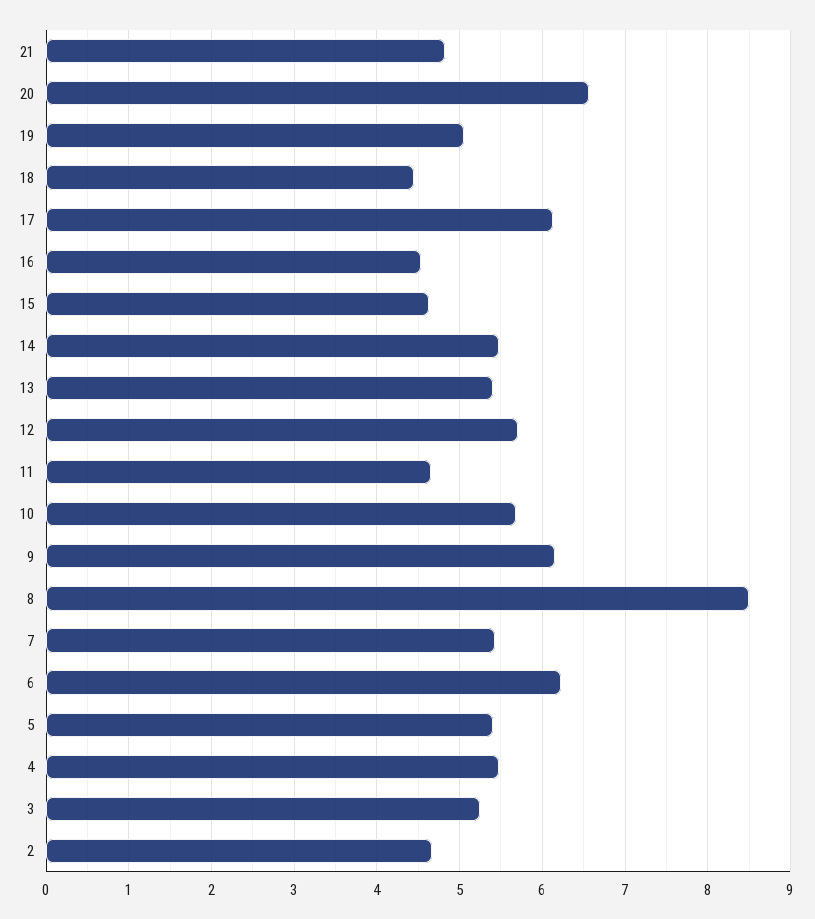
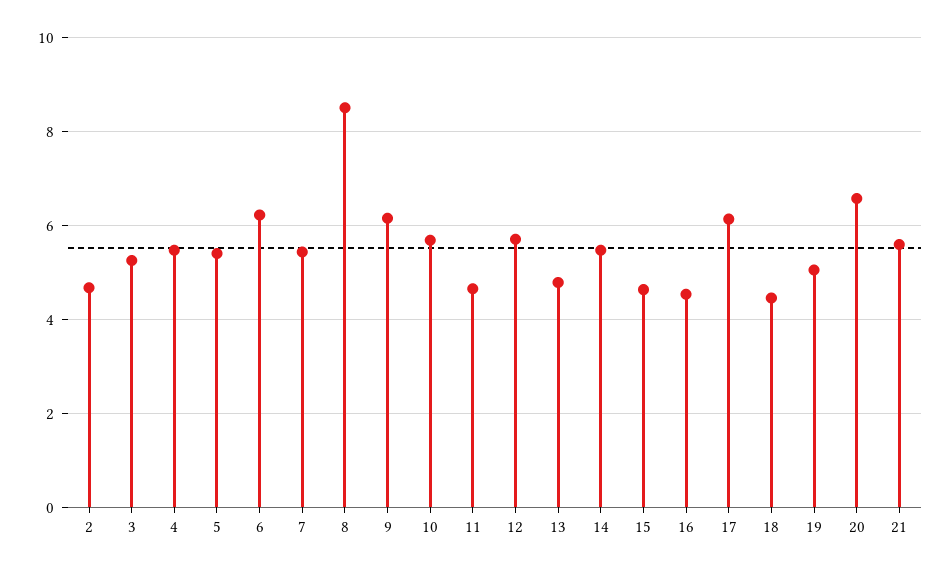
21: 4.8 -> 5.6
13: 5.4 -> 4.8

